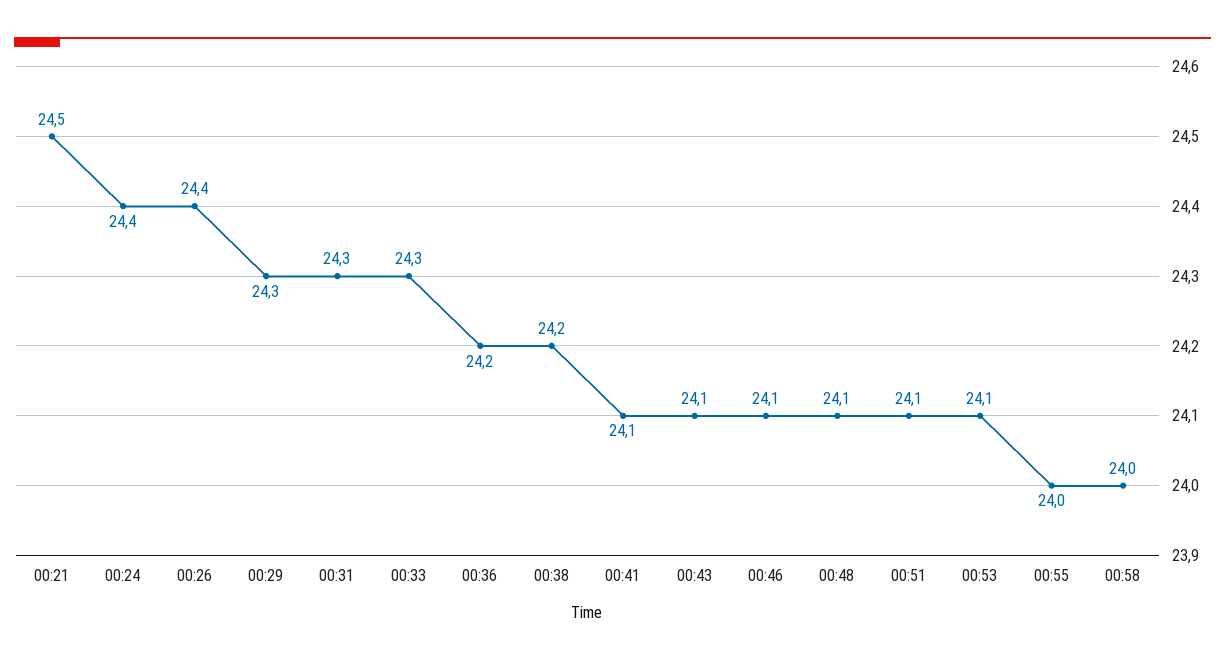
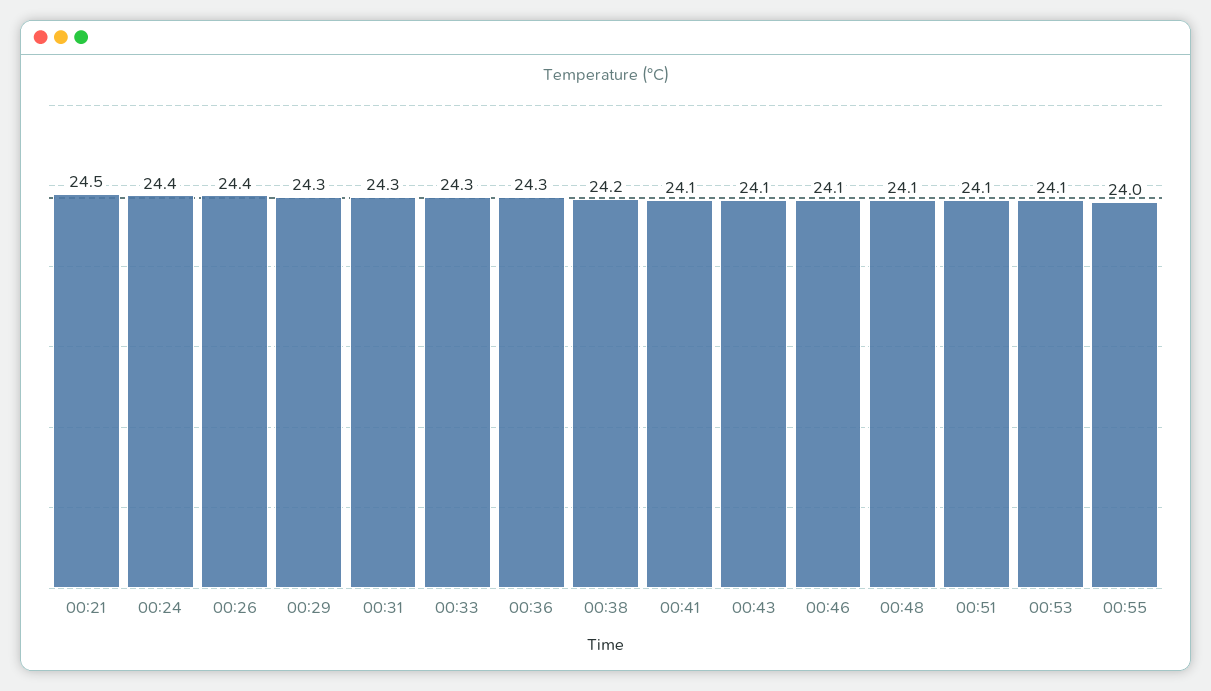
00:36: 24.2 -> 24.3
00:58: 24 -> none

